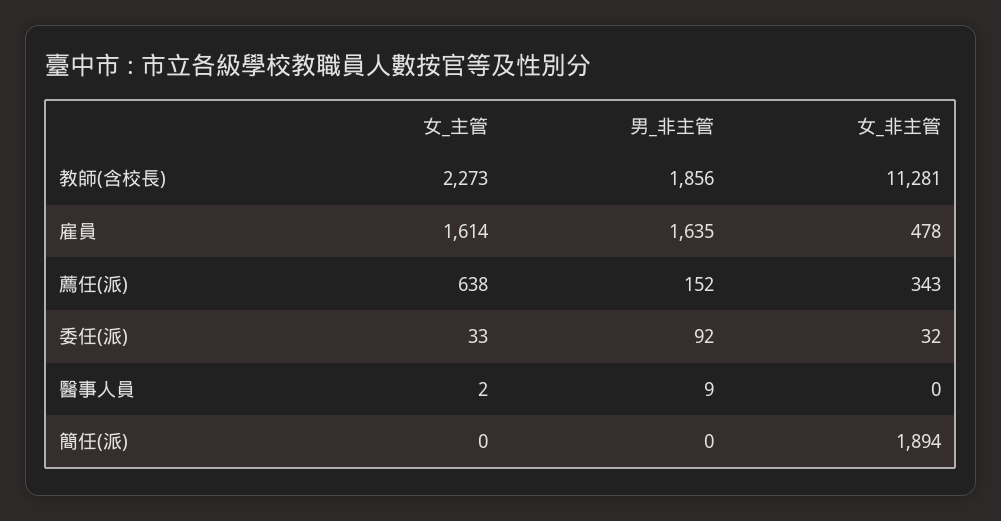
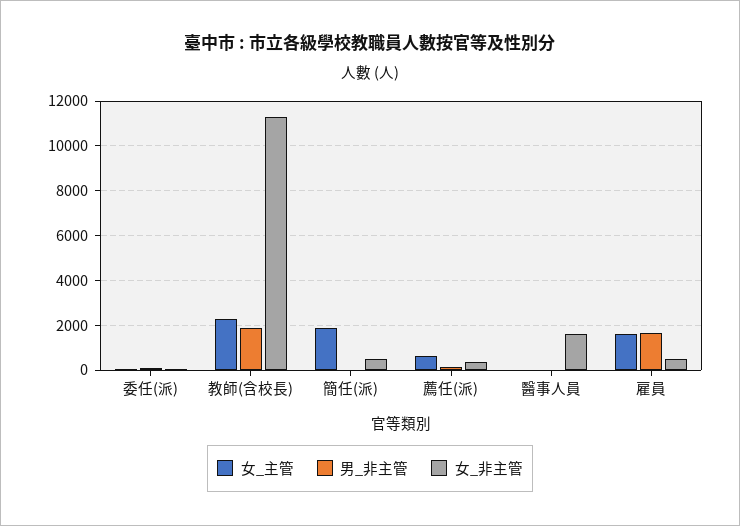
女_非主管, 醫事人員: 0 -> 1500
女_主管, 簡任(派): 0 -> 2000
女_非主管, 簡任(派): 1894 -> 500

